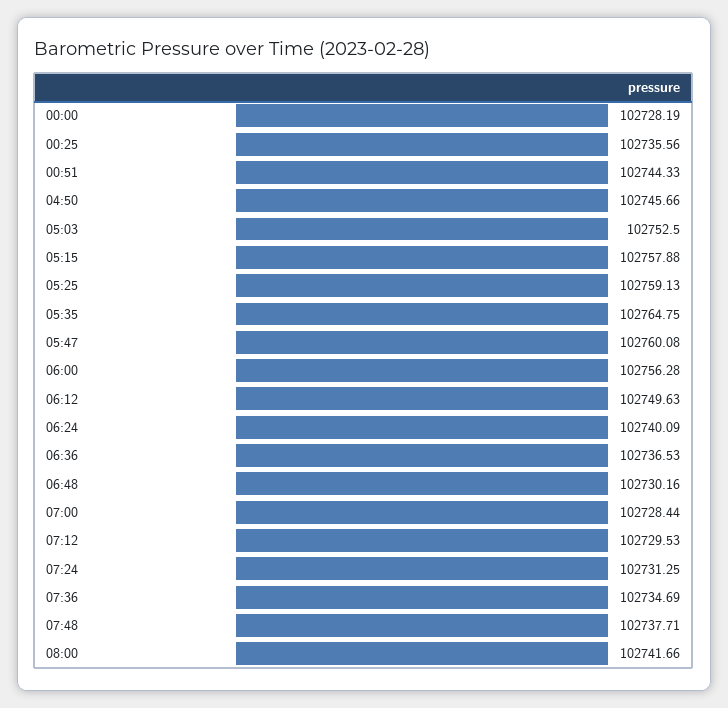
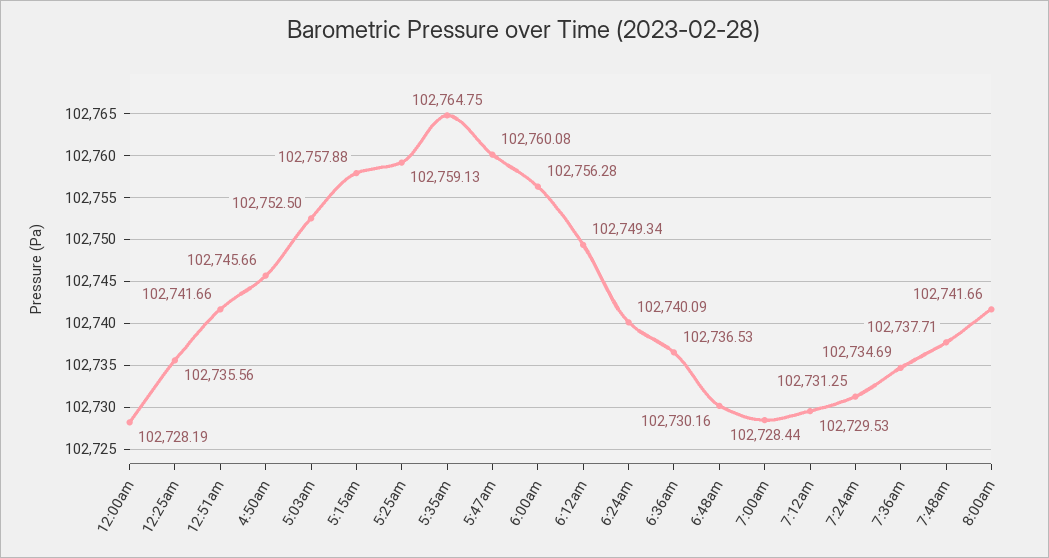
00:51: 102744.33 -> 102741.66
06:12: 102749.63 -> 102749.34

